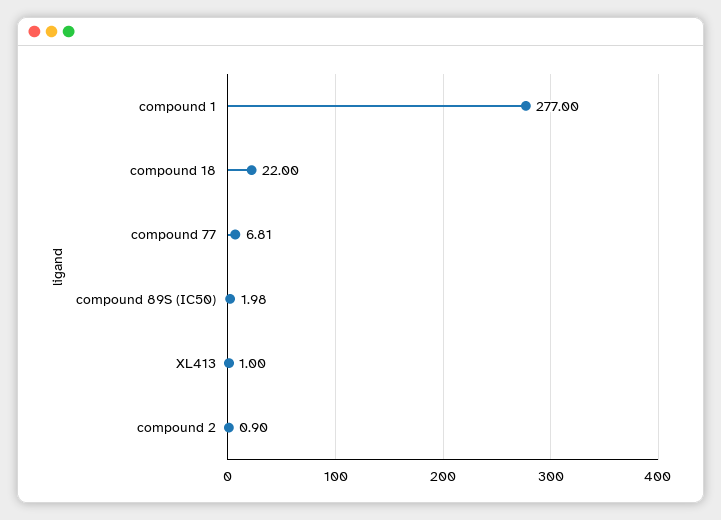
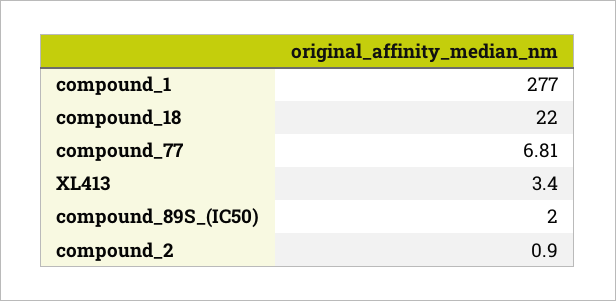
compound 89S (IC50): 1.98 -> 2
XL413: 1 -> 3.4

